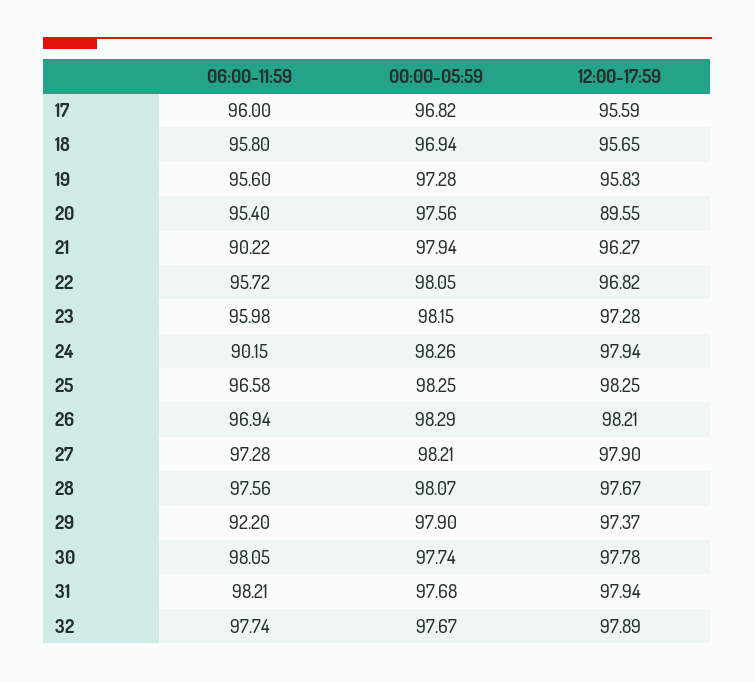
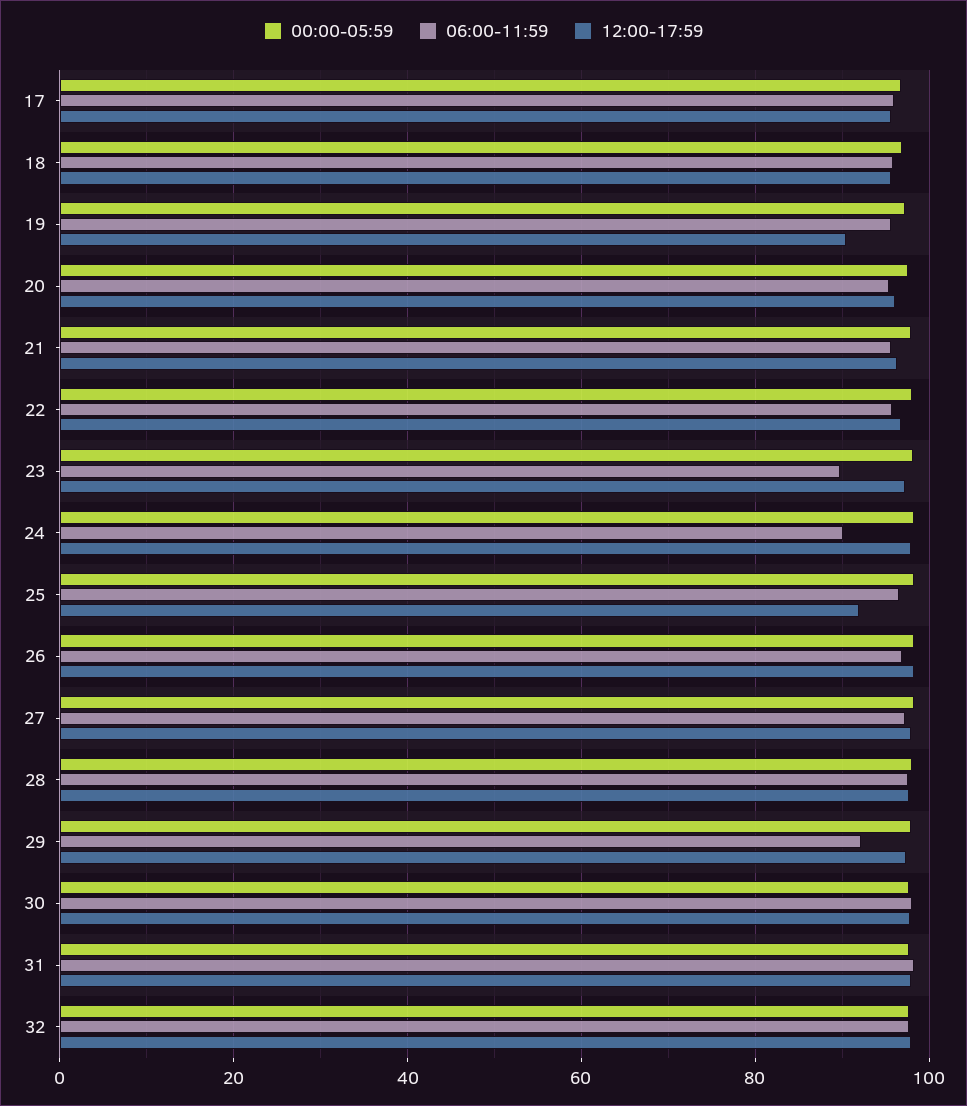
12:00-17:59, 19: 95.83 -> 90
12:00-17:59, 20: 89.55 -> 96
06:00-11:59, 21: 90.22 -> 96
06:00-11:59, 23: 95.98 -> 90
12:00-17:59, 25: 98.25 -> 92

